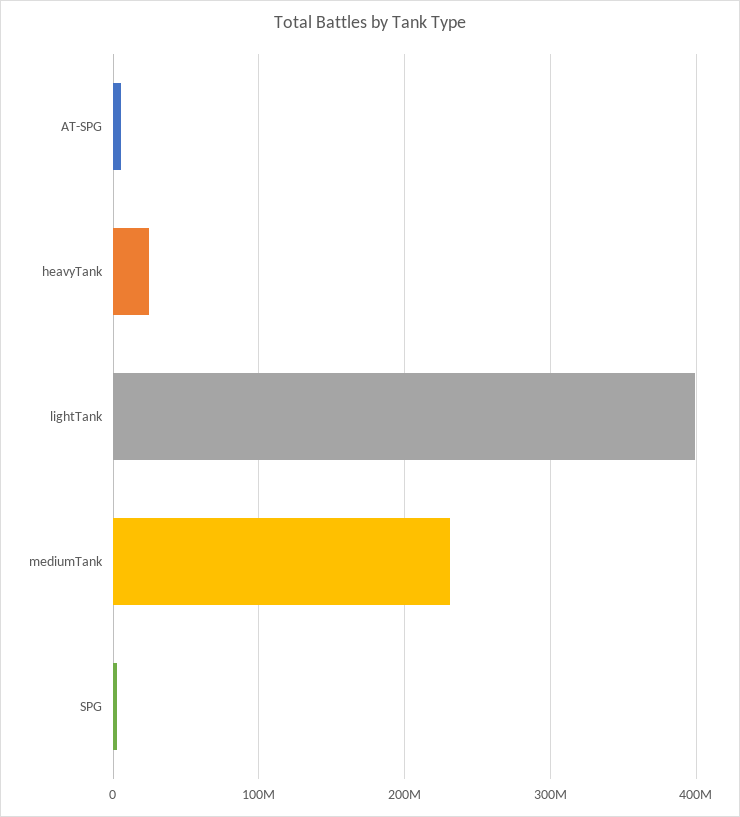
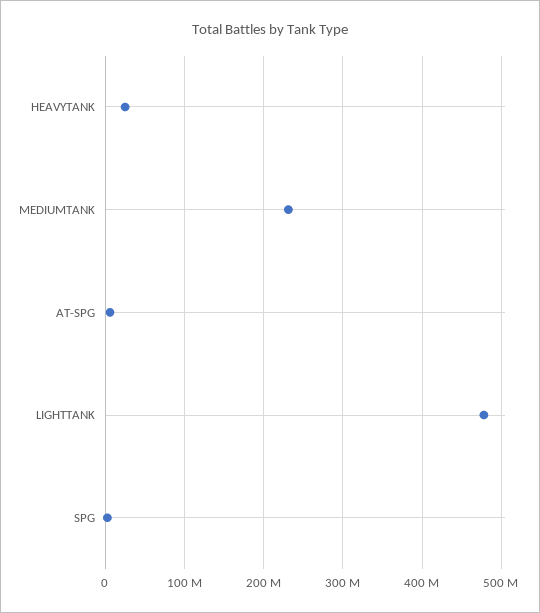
lightTank: 400000000 -> 480000000

